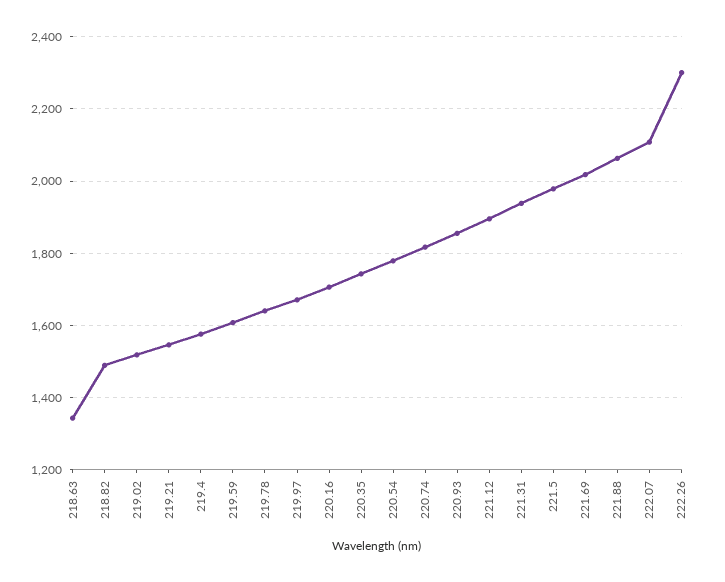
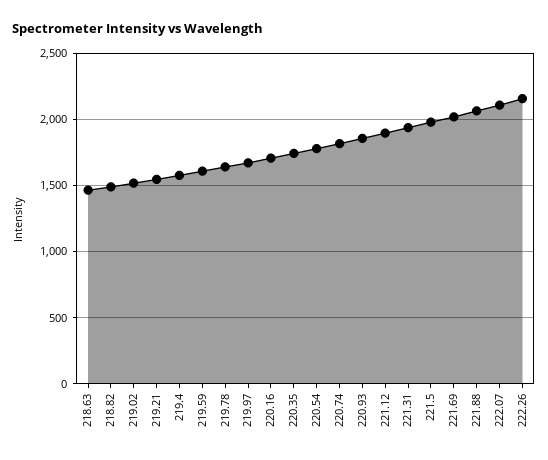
218.63: 1340 -> 1450
222.26: 2300 -> 2150

